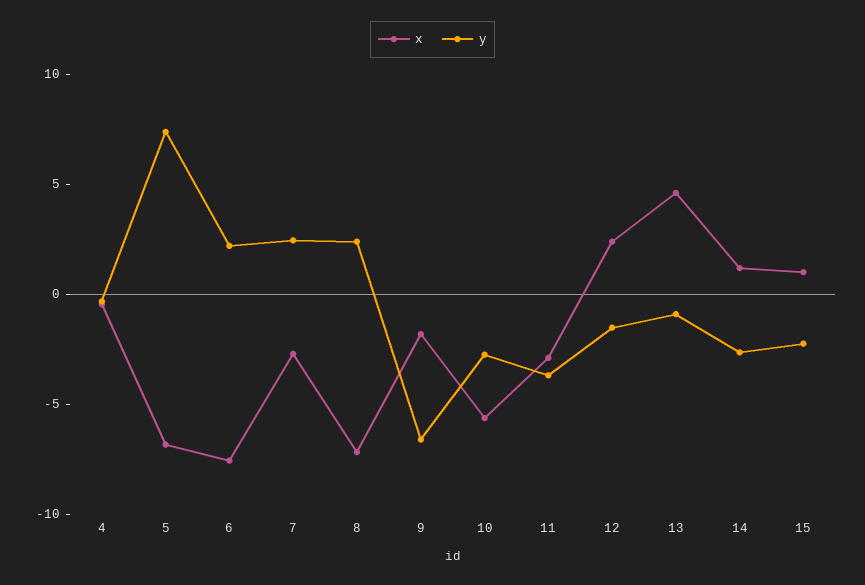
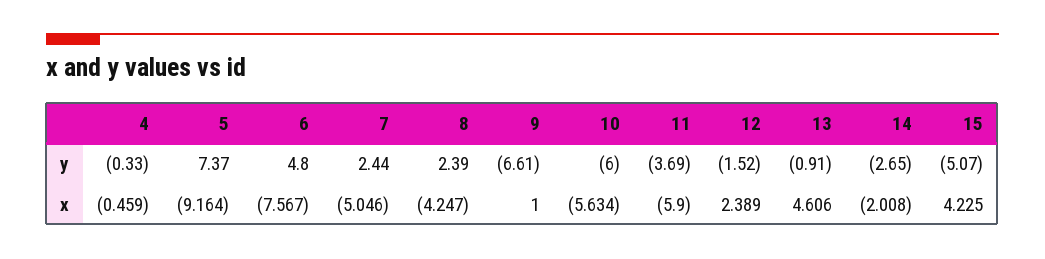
x, 5: -7 -> -9.164
y, 6: 2 -> 4.8
x, 7: -3 -> -5.046
x, 8: -7 -> -4.247
x, 9: -2 -> 1
y, 10: -3 -> -6
x, 11: -3 -> -5.9
x, 14: 1 -> -2.008
x, 15: 1 -> 4.225
y, 15: -2 -> -5.07

